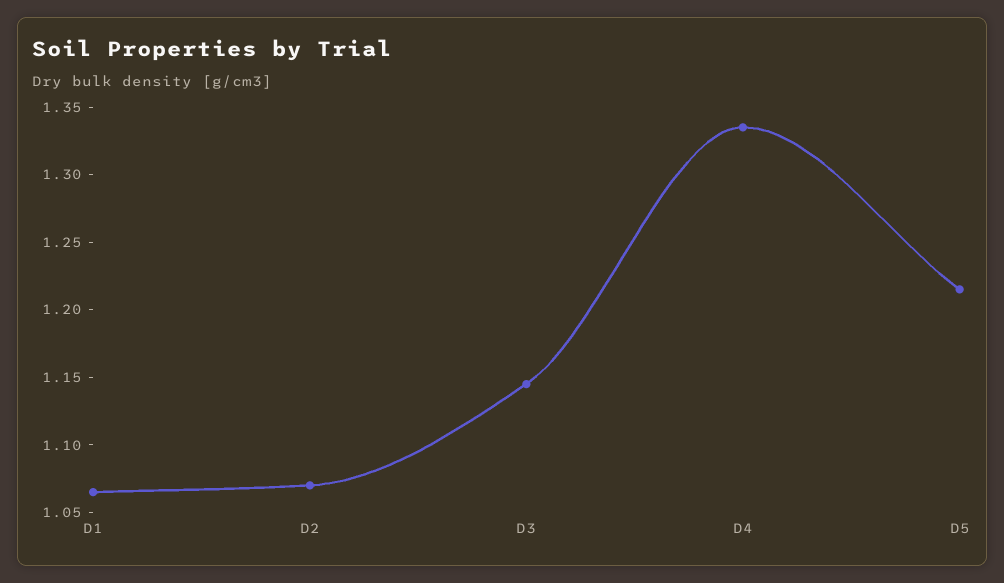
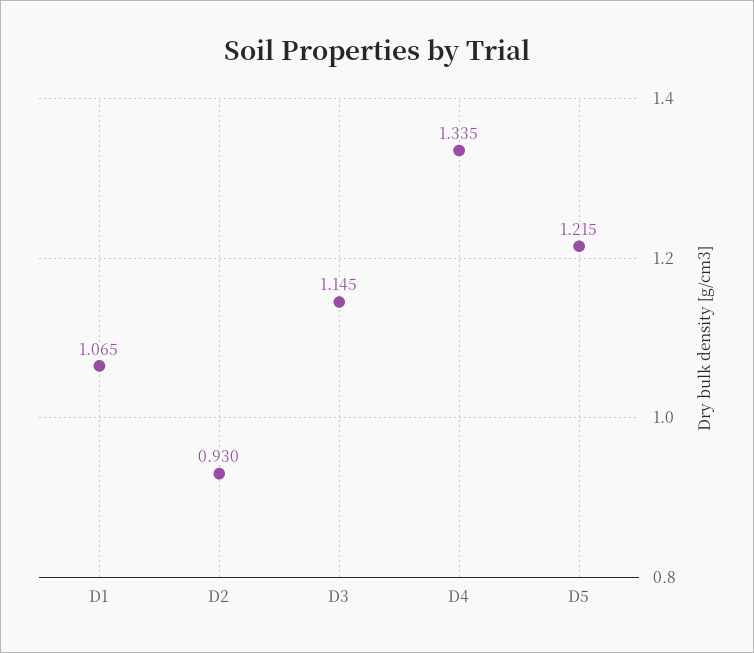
D2: 1.07 -> 0.93

